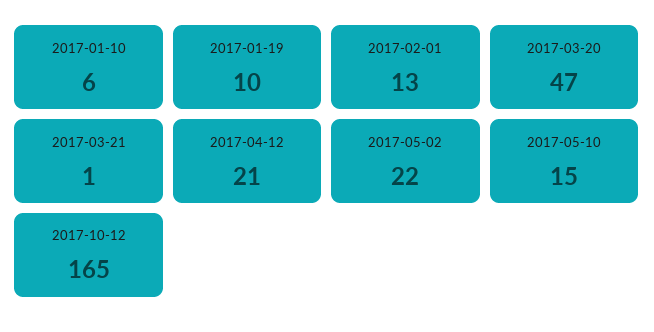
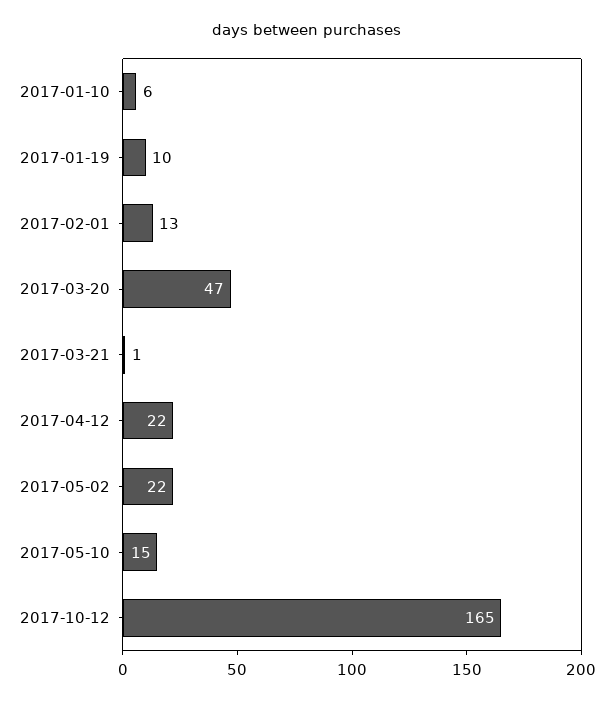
2017-04-12: 21 -> 22

